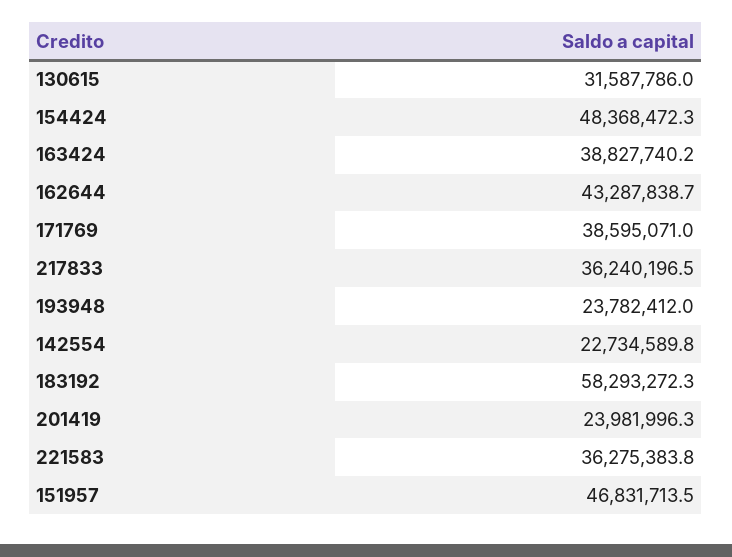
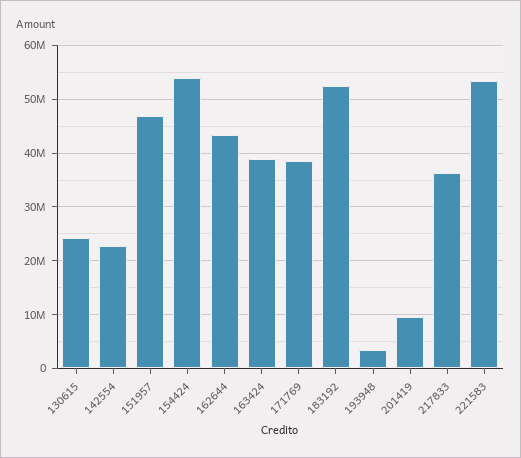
130615: 31587786 -> 24000000
154424: 48368472.3 -> 54000000
193948: 23782412 -> 4000000
183192: 58293272.3 -> 52000000
201419: 23981996.3 -> 10000000
221583: 36275383.8 -> 54000000

